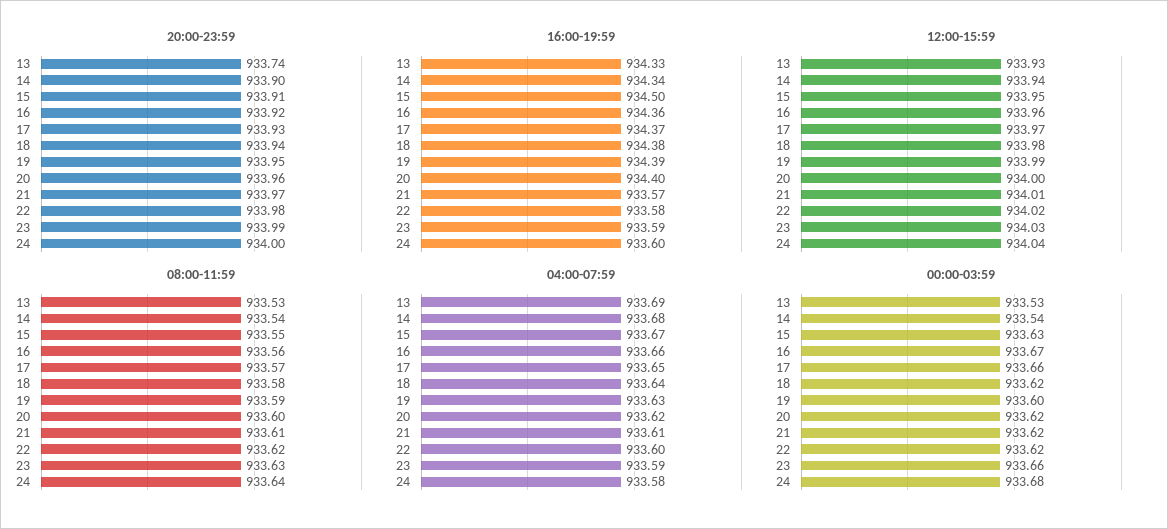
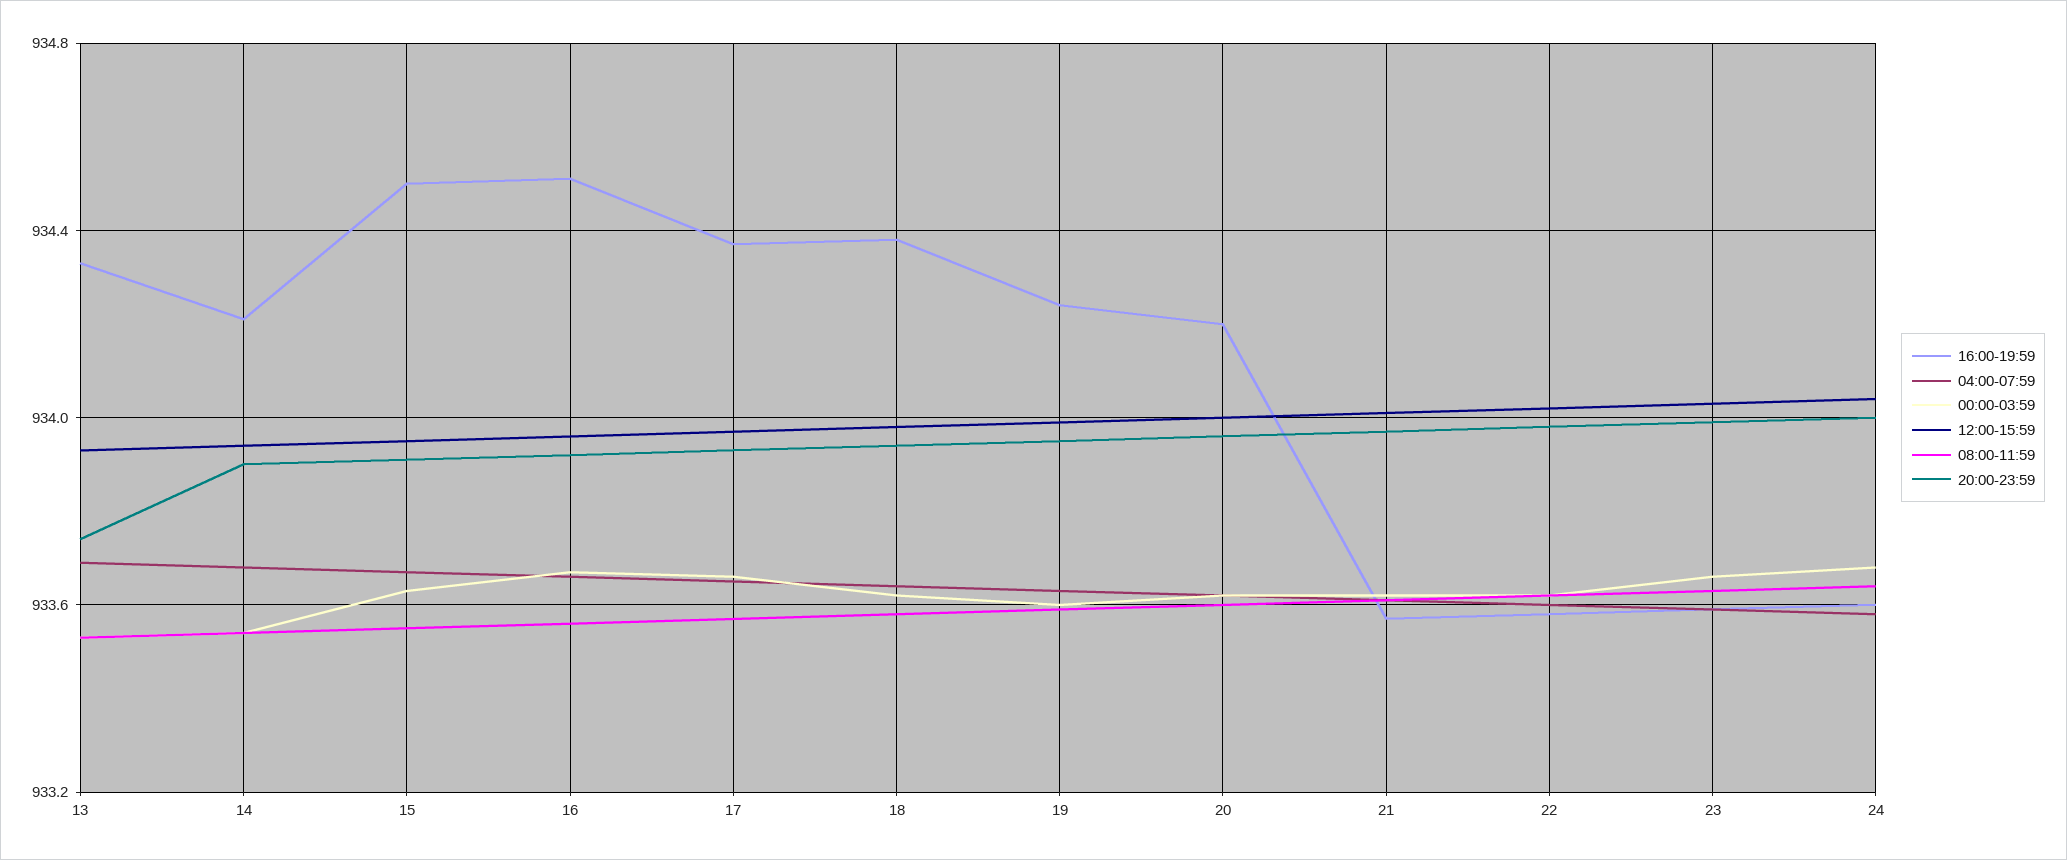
16:00-19:59, 14: 934.34 -> 934.2
16:00-19:59, 16: 934.36 -> 934.5
16:00-19:59, 19: 934.39 -> 934.25
16:00-19:59, 20: 934.4 -> 934.2

